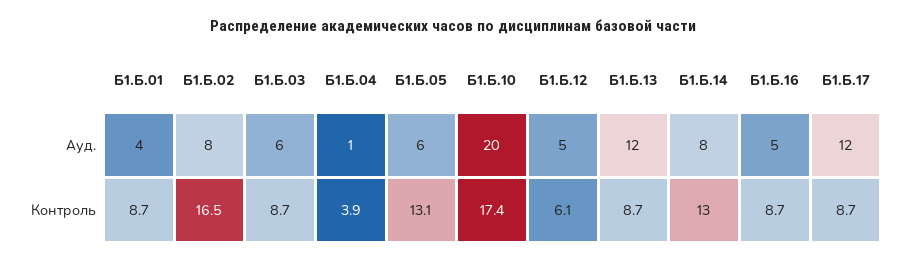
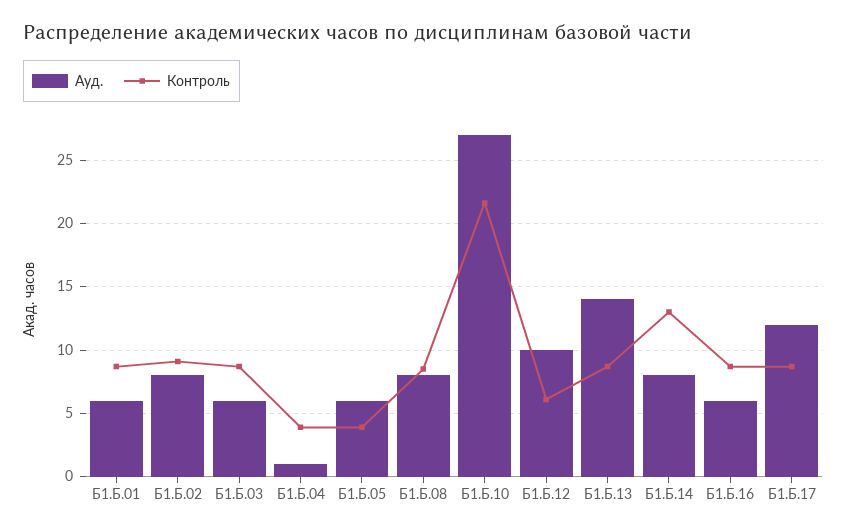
Ауд., Б1.Б.01: 4 -> 6
Ауд., Б1.Б.10: 20 -> 27
Ауд., Б1.Б.12: 5 -> 10
Ауд., Б1.Б.13: 12 -> 14
Ауд., Б1.Б.16: 5 -> 6
Контроль, Б1.Б.02: 16.5 -> 9
Контроль, Б1.Б.05: 13.1 -> 4
Контроль, Б1.Б.10: 17.4 -> 21.5
Ауд., Б1.Б.08: none -> 8
Контроль, Б1.Б.08: none -> 8.5

